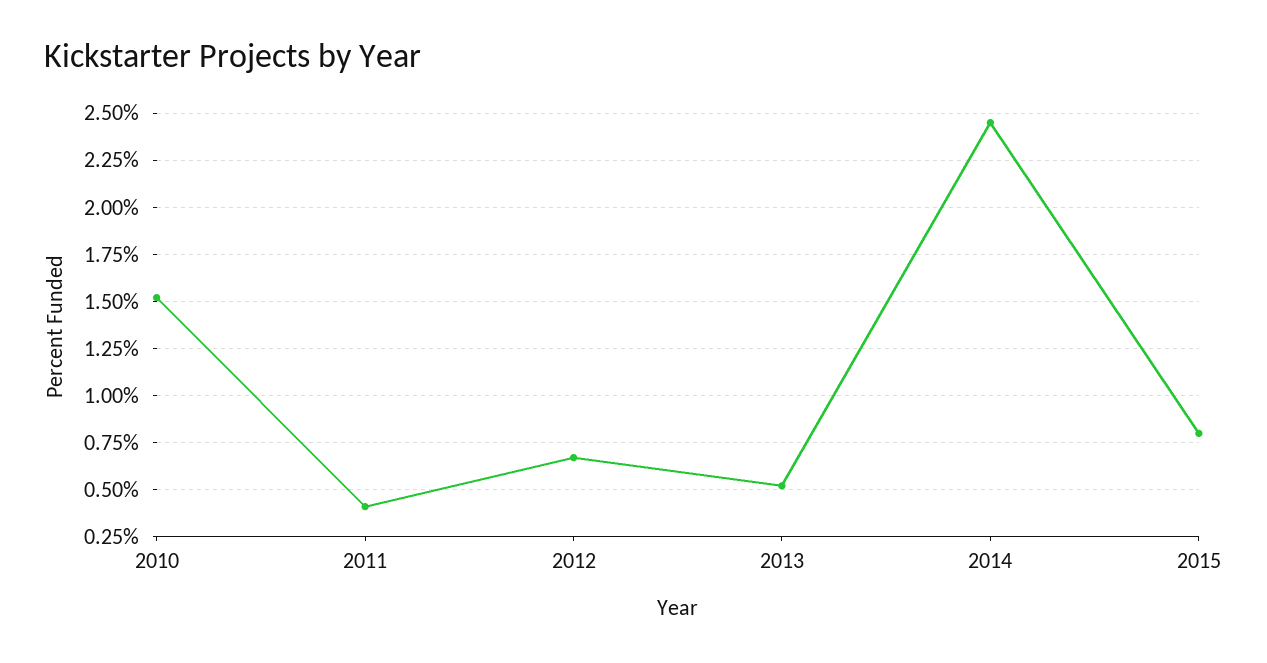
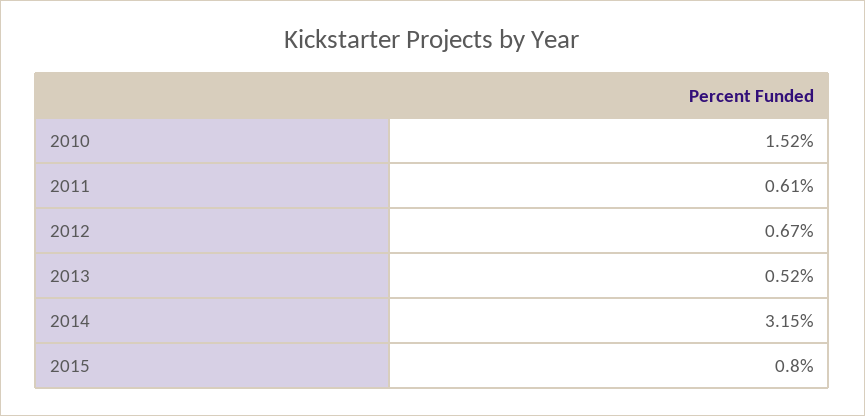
2011: 0.4 -> 0.61
2014: 2.45 -> 3.15

